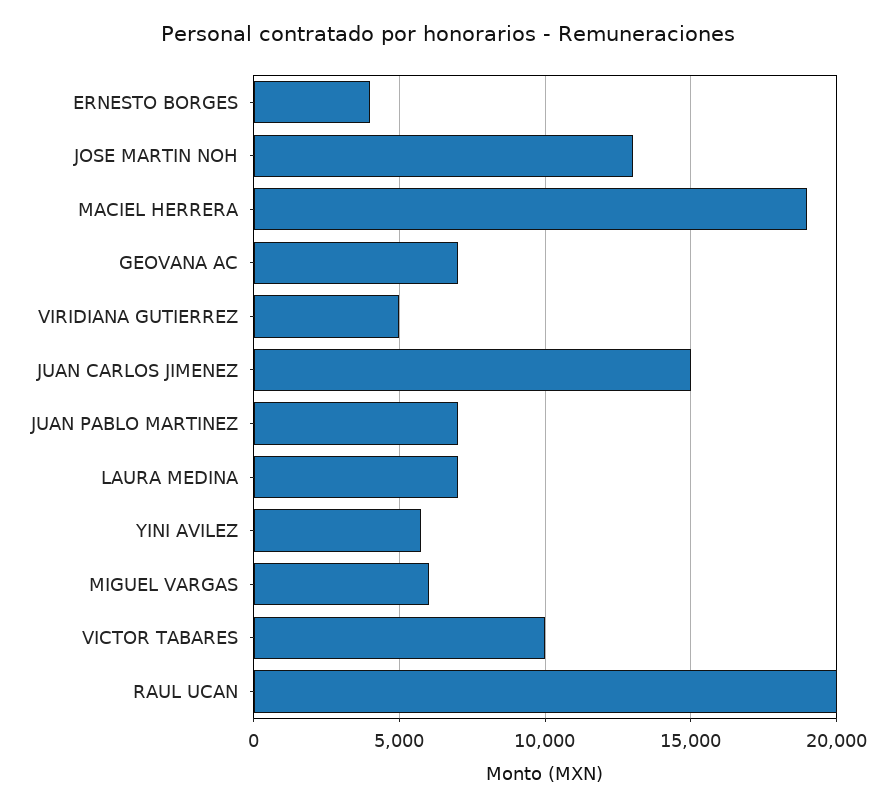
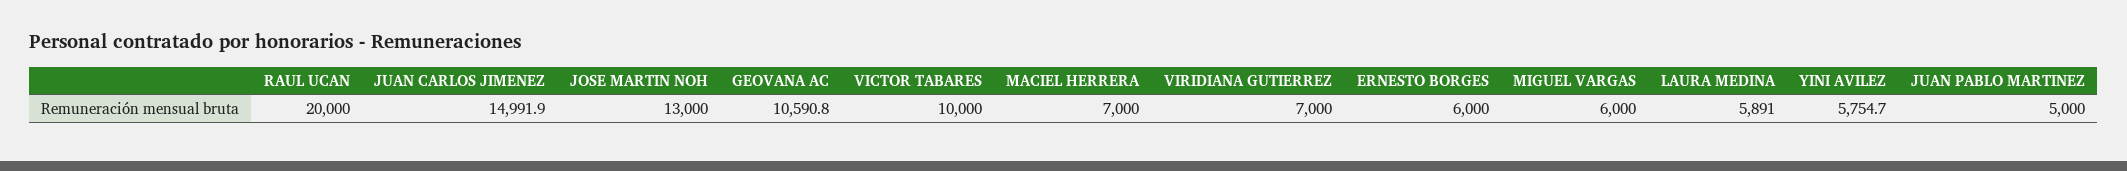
ERNESTO BORGES: 4000 -> 6000
MACIEL HERRERA: 19000 -> 7000
GEOVANA AC: 7000 -> 10590.8
VIRIDIANA GUTIERREZ: 5000 -> 7000
JUAN PABLO MARTINEZ: 7000 -> 5000
LAURA MEDINA: 7000 -> 5891

